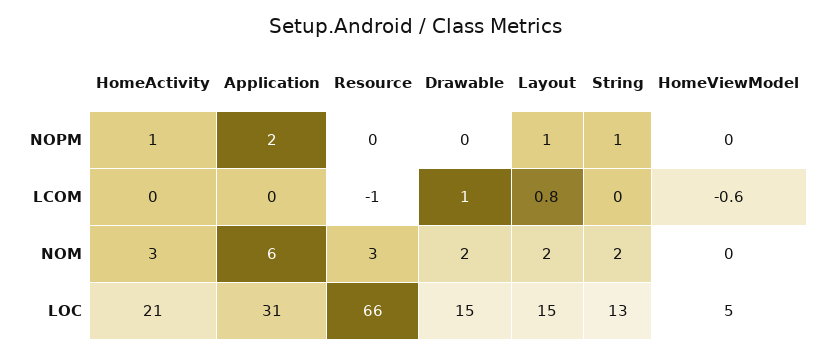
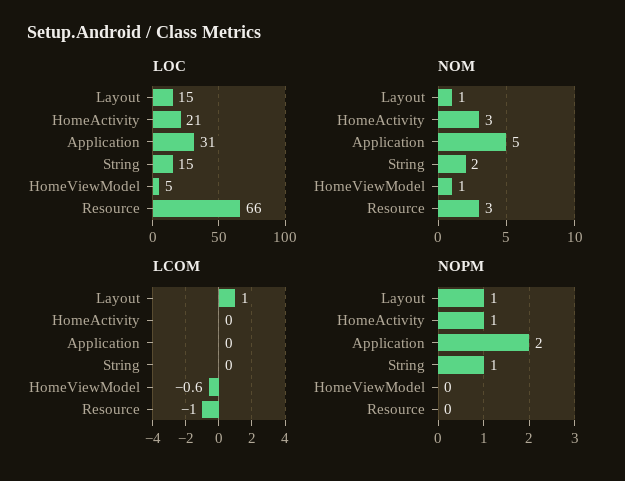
NOPM, Drawable: 0 -> none
LCOM, Drawable: 1 -> none
LCOM, Layout: 0.8 -> 1
NOM, Application: 6 -> 5
NOM, Drawable: 2 -> none
NOM, Layout: 2 -> 1
NOM, HomeViewModel: 0 -> 1
LOC, Drawable: 15 -> none
LOC, String: 13 -> 15

